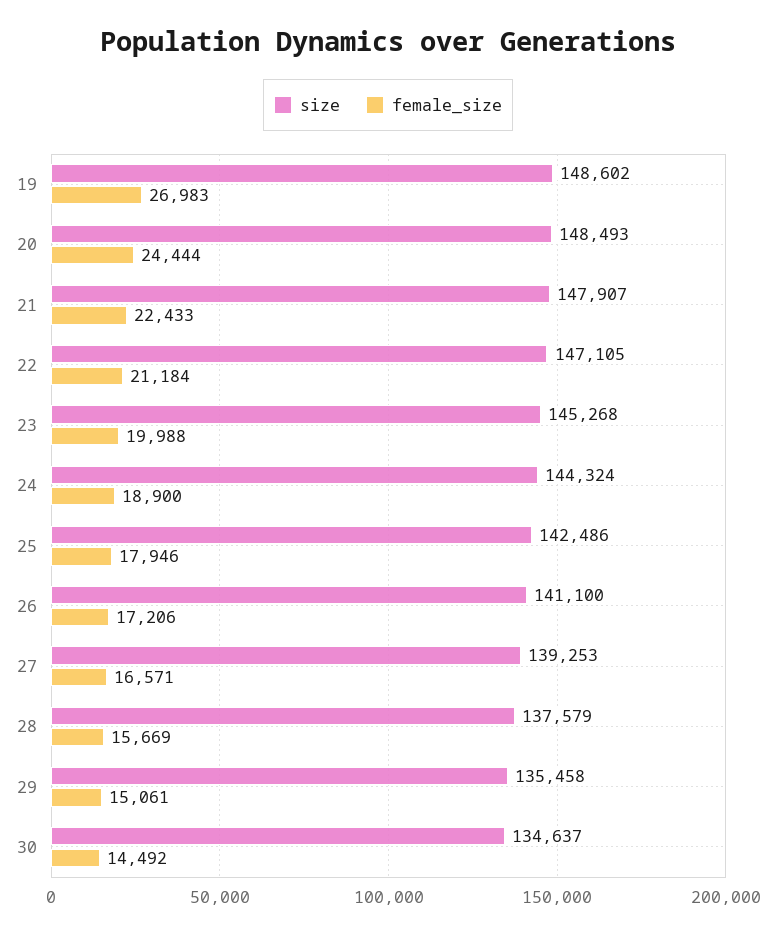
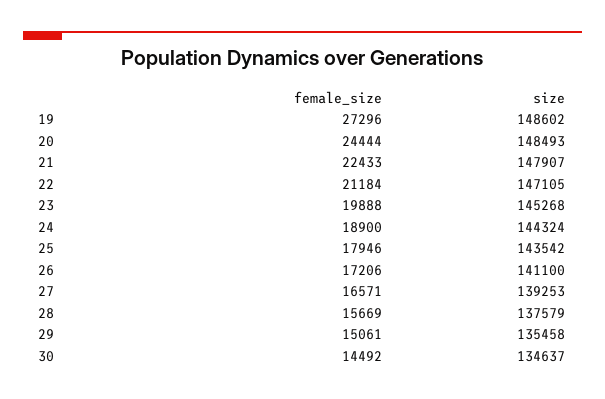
female_size, 19: 26983 -> 27296
female_size, 23: 19988 -> 19888
size, 25: 142486 -> 143542

